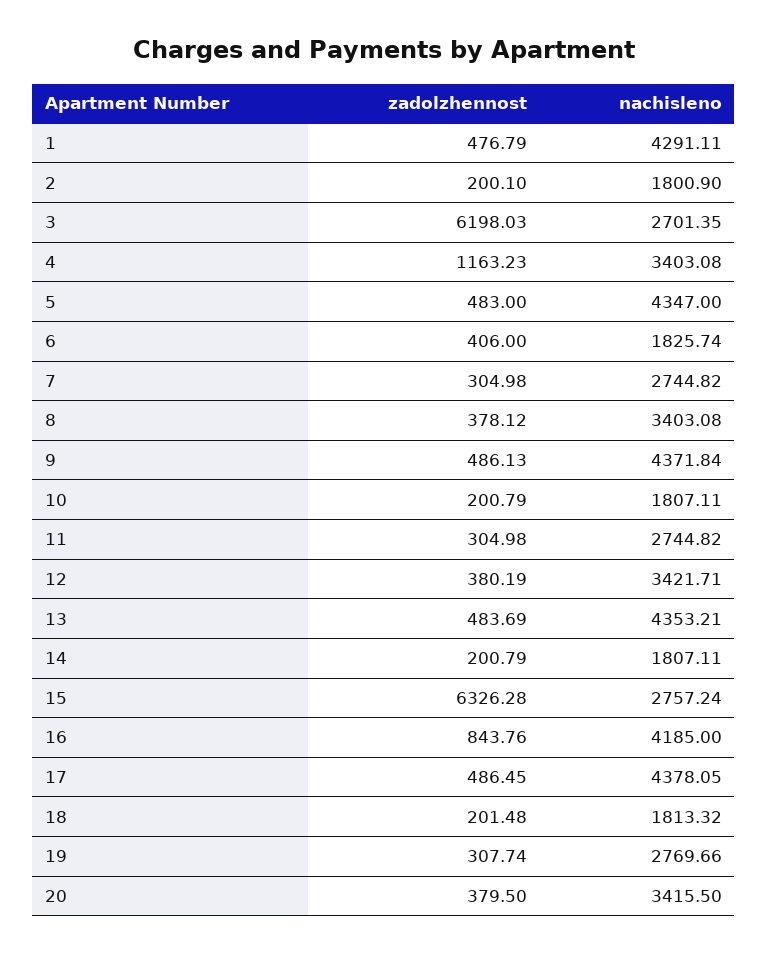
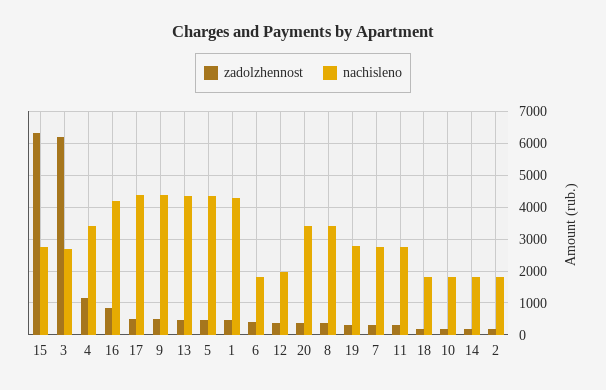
nachisleno, 12: 3421.71 -> 2000

